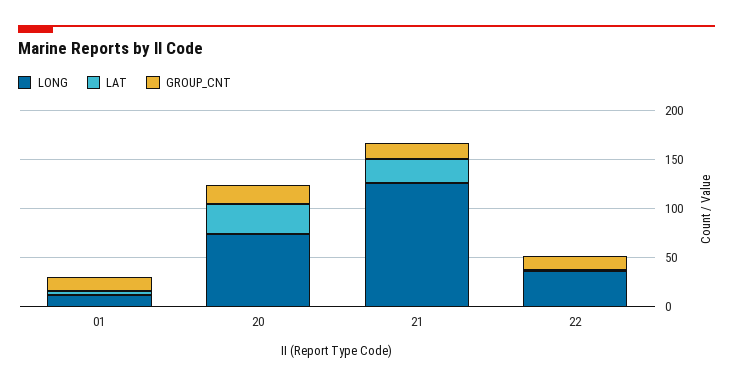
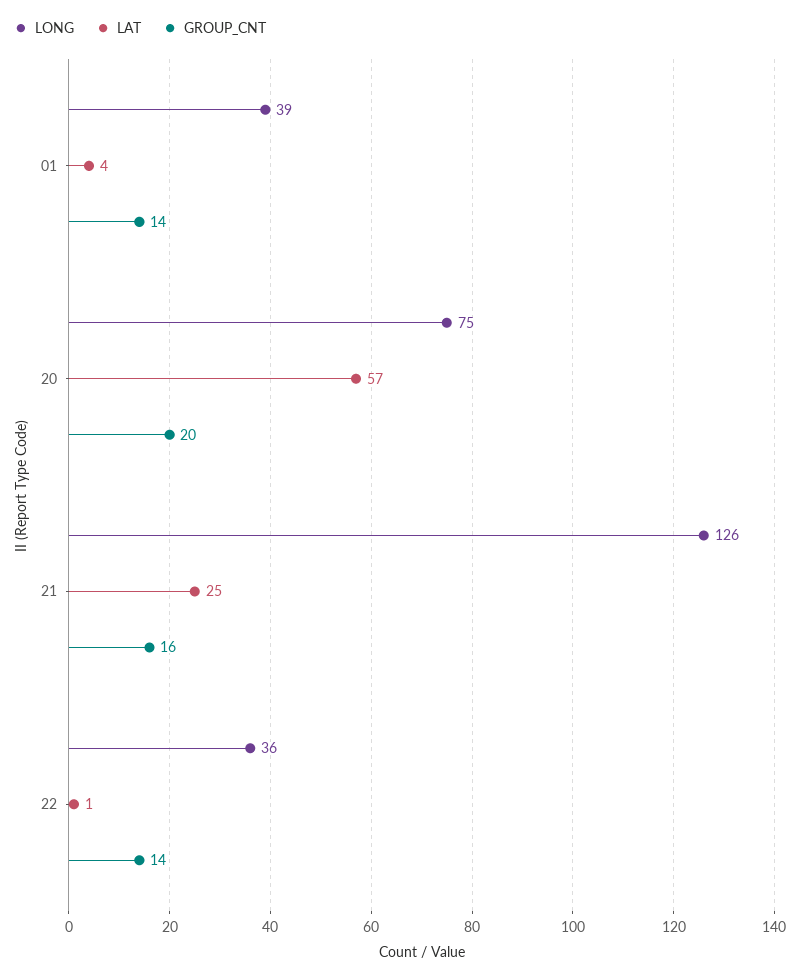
LONG, 01: 10 -> 39
LAT, 20: 30 -> 57

